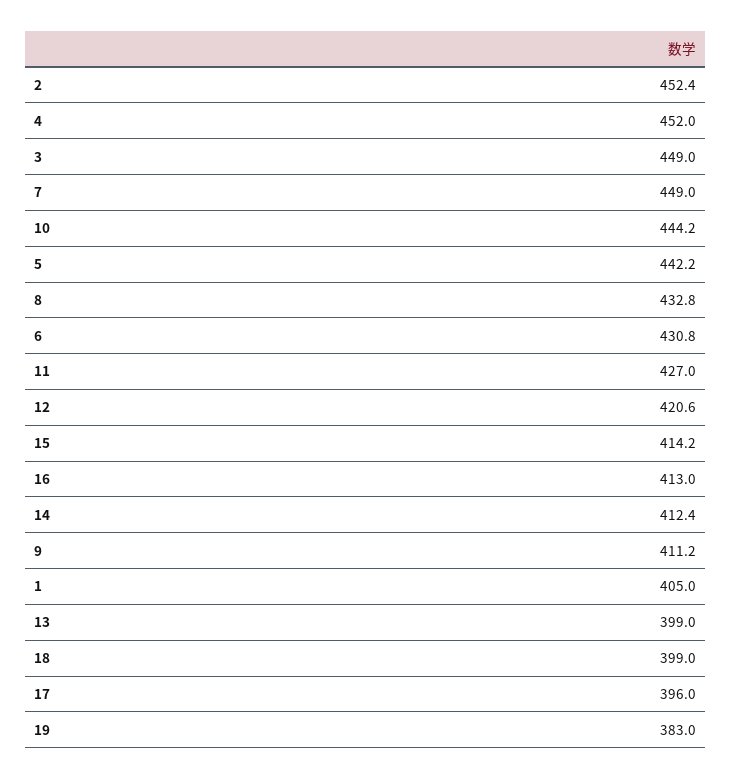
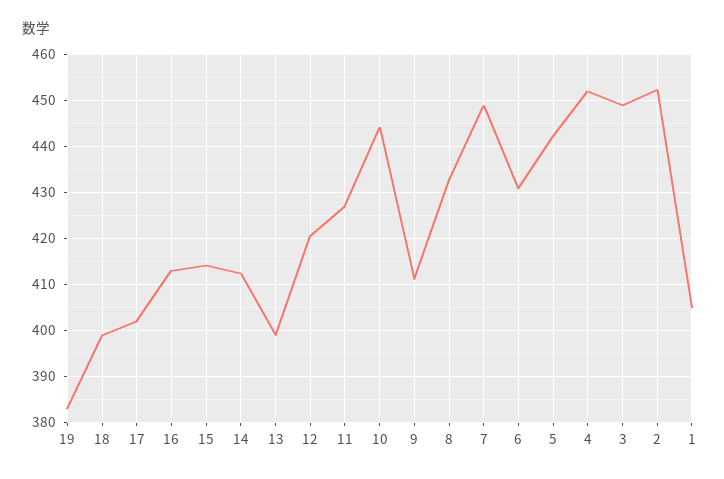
17: 396 -> 402

